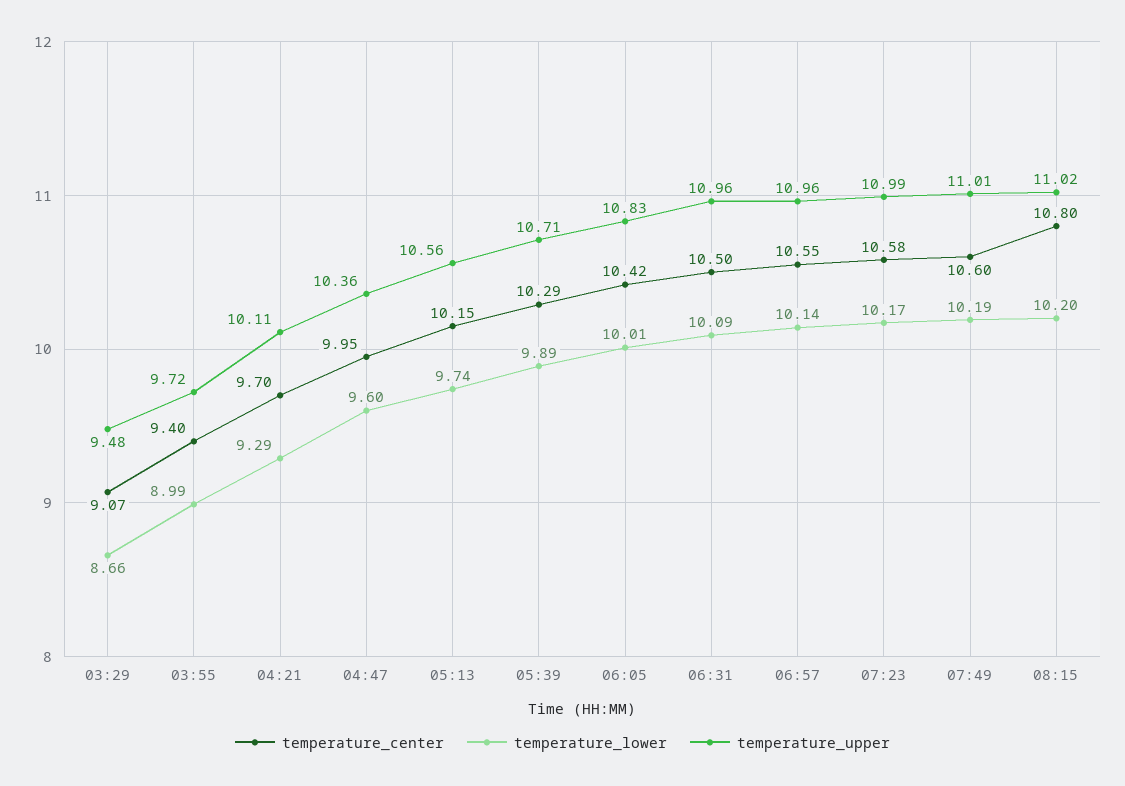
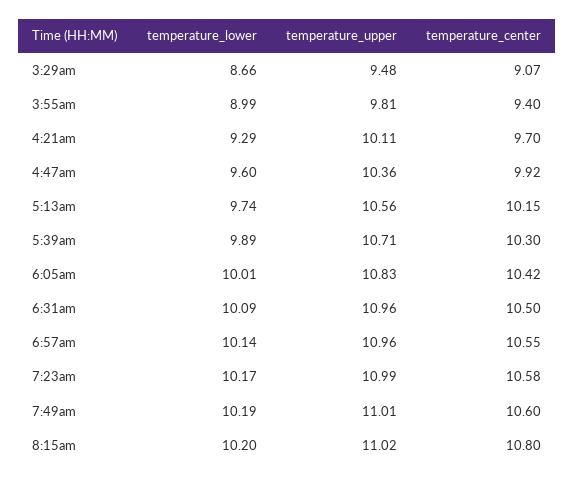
temperature_upper, 03:55: 9.72 -> 9.81
temperature_center, 04:47: 9.95 -> 9.92
temperature_center, 05:39: 10.29 -> 10.3

